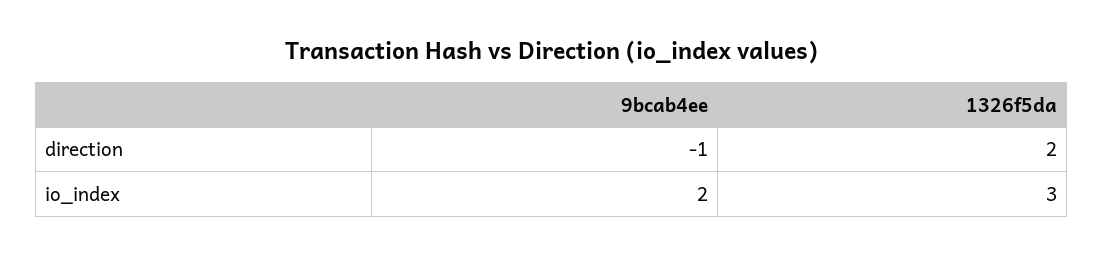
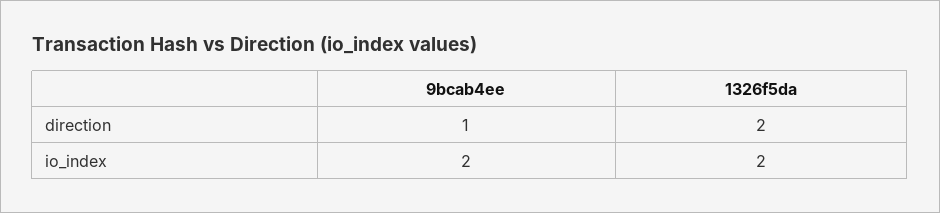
9bcab4ee, direction: -1 -> 1
1326f5da, io_index: 3 -> 2

